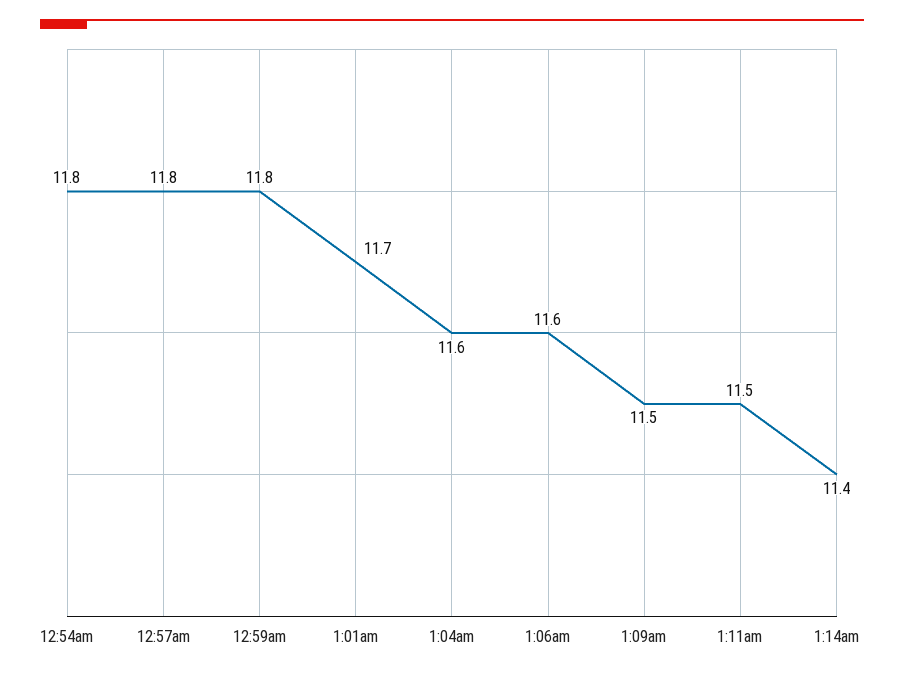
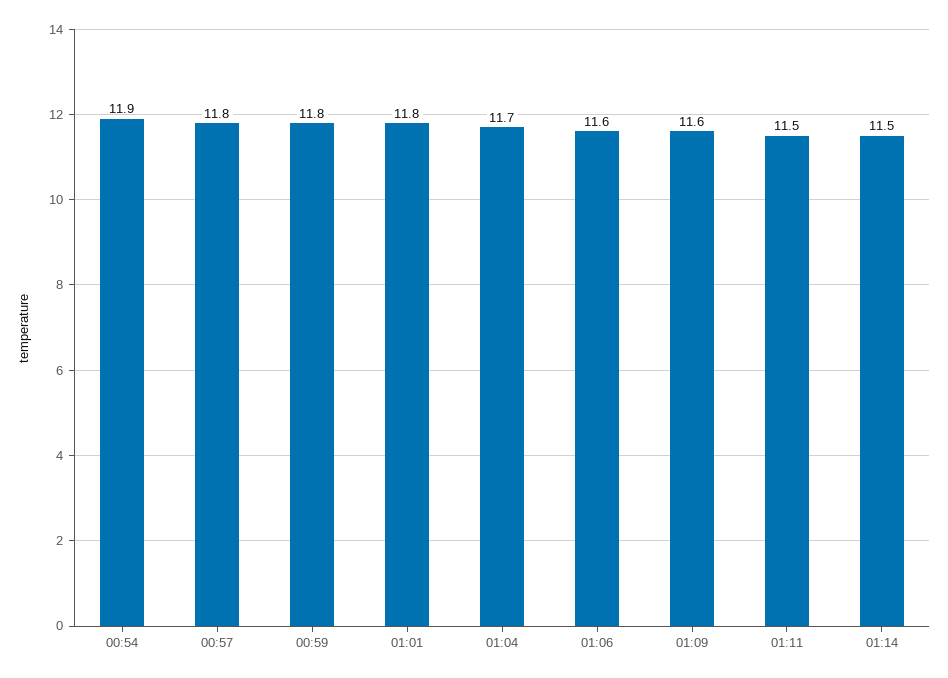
12:54am: 11.8 -> 11.9
1:01am: 11.7 -> 11.8
1:04am: 11.6 -> 11.7
1:09am: 11.5 -> 11.6
1:14am: 11.4 -> 11.5

